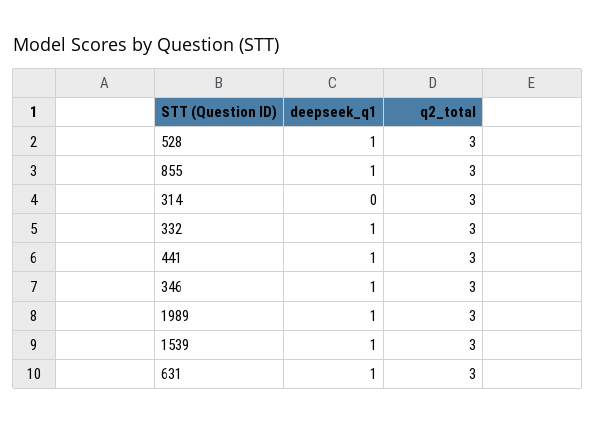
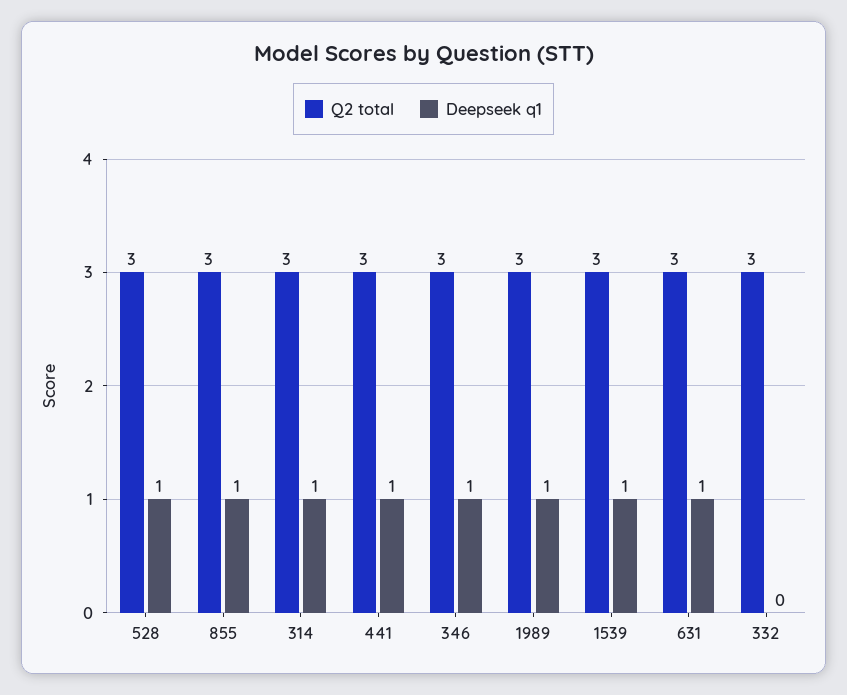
deepseek_q1, 314: 0 -> 1
deepseek_q1, 332: 1 -> 0

